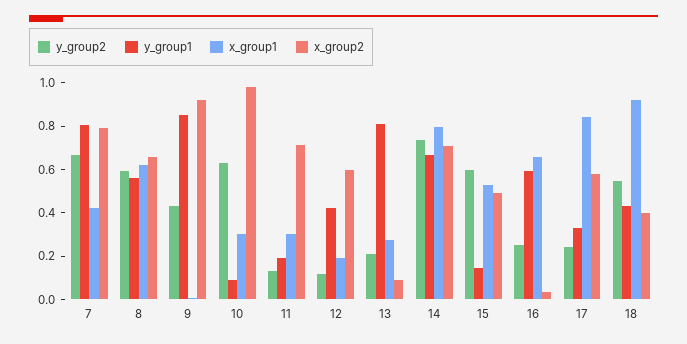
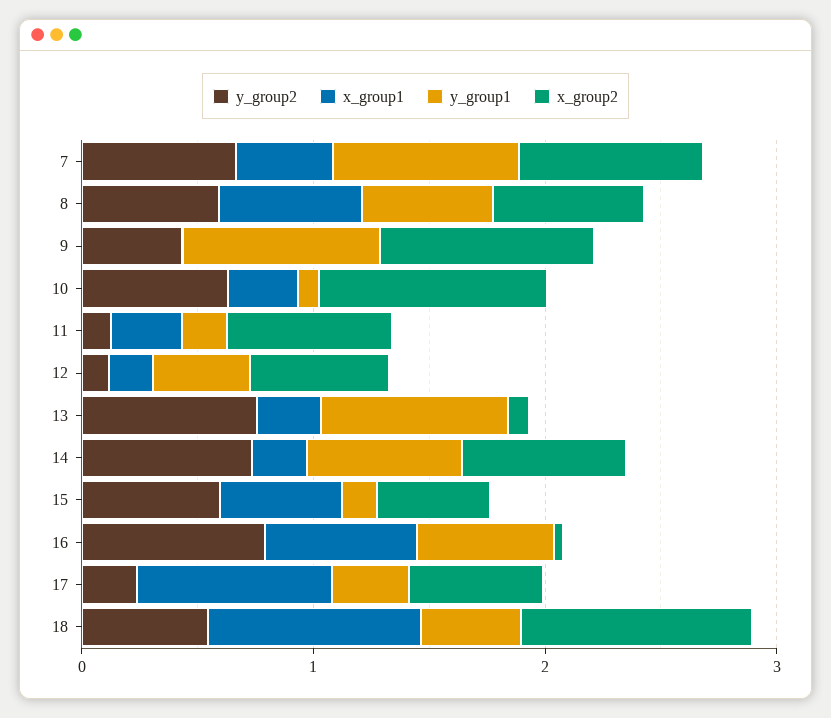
y_group2, 13: 0.2 -> 0.8
x_group1, 14: 0.8 -> 0.2
y_group2, 16: 0.25 -> 0.8
x_group2, 18: 0.4 -> 1

